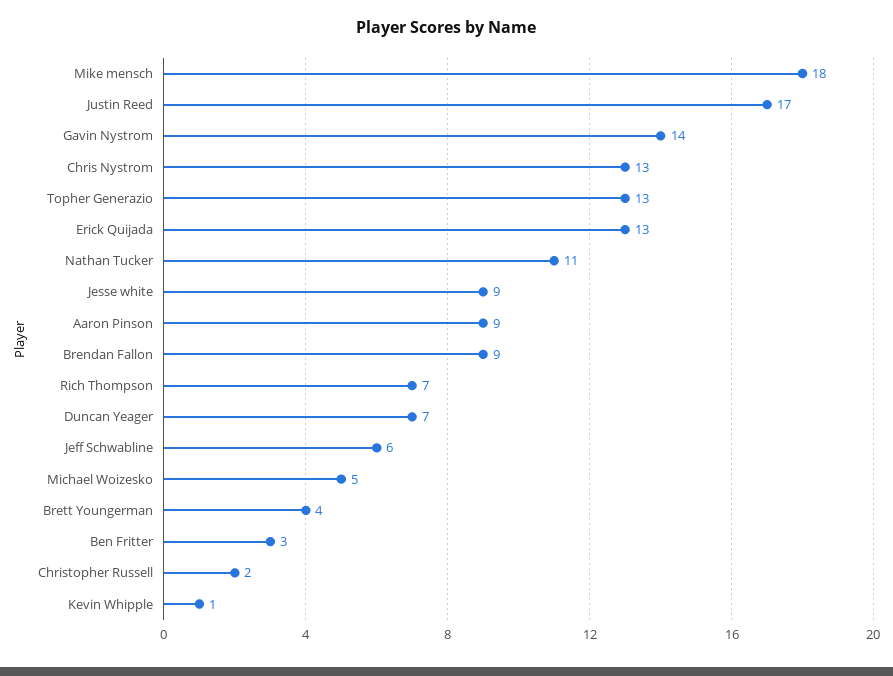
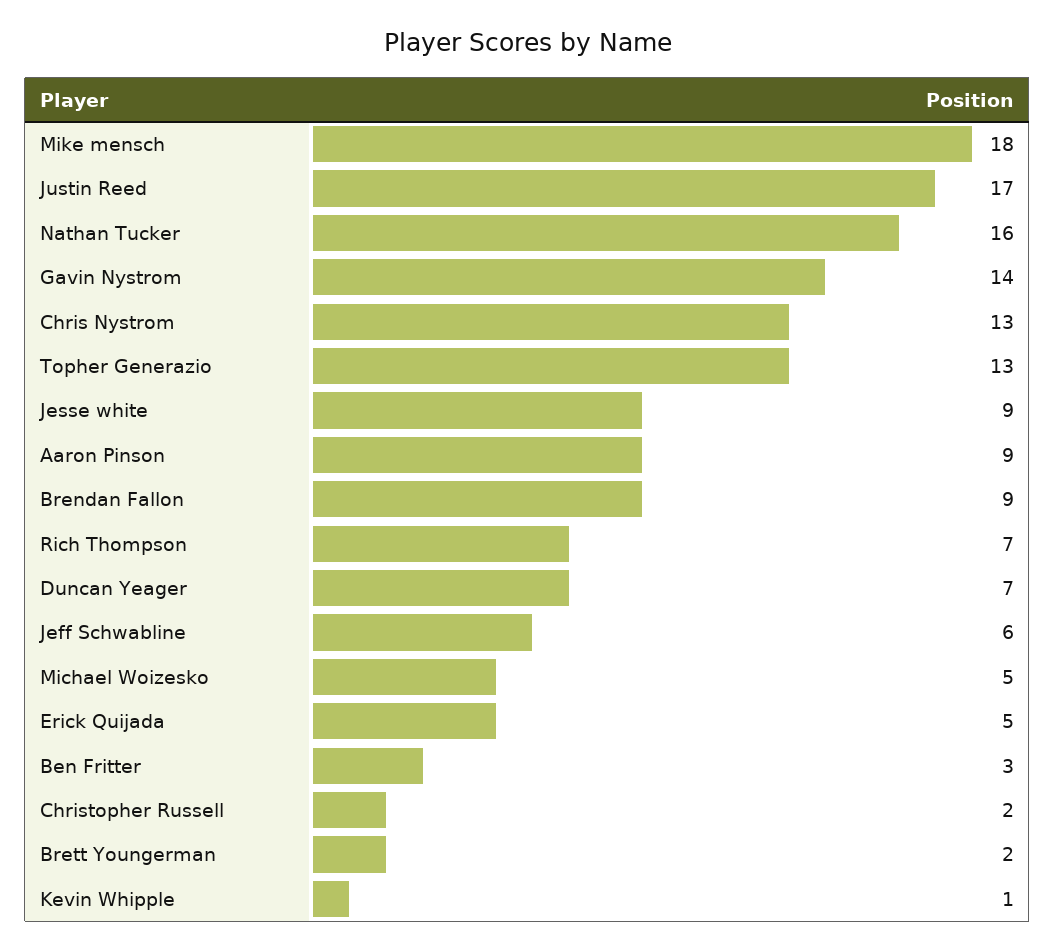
Erick Quijada: 13 -> 5
Nathan Tucker: 11 -> 16
Brett Youngerman: 4 -> 2

